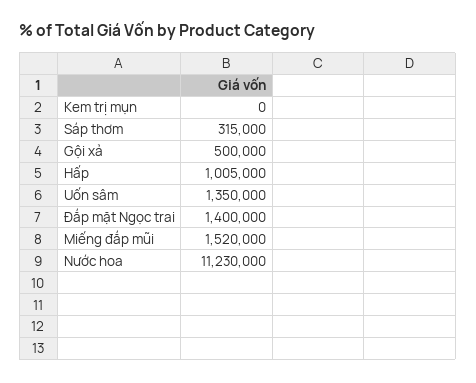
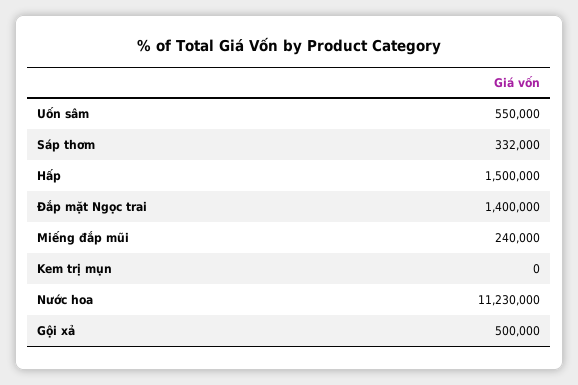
Sáp thơm: 315000 -> 332000
Hấp: 1005000 -> 1500000
Uốn sâm: 1350000 -> 550000
Miếng đắp mũi: 1520000 -> 240000

